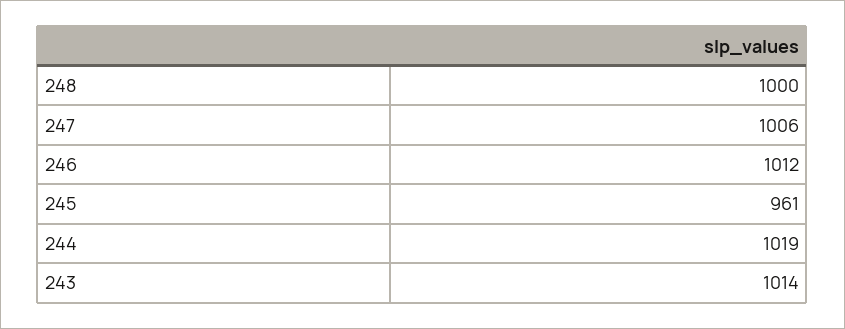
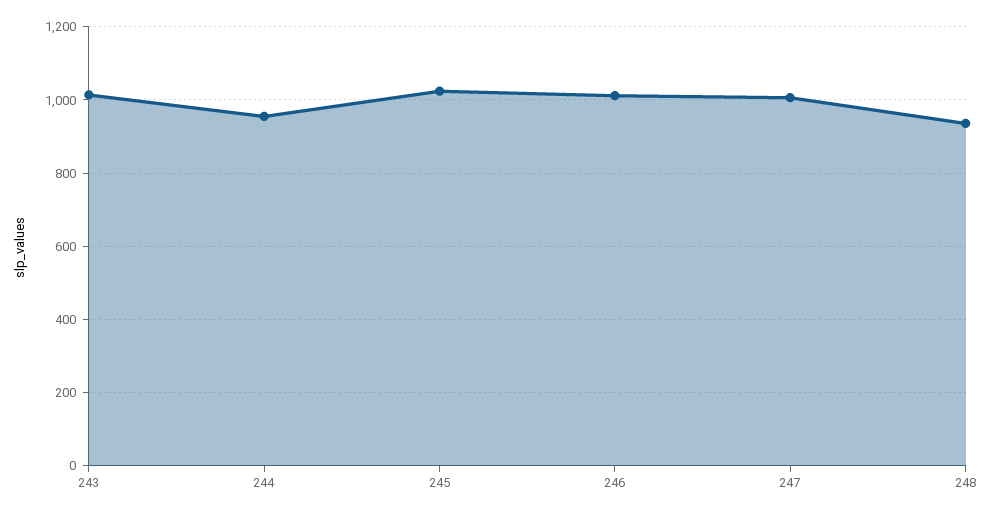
248: 1000 -> 940
245: 961 -> 1020
244: 1019 -> 960

